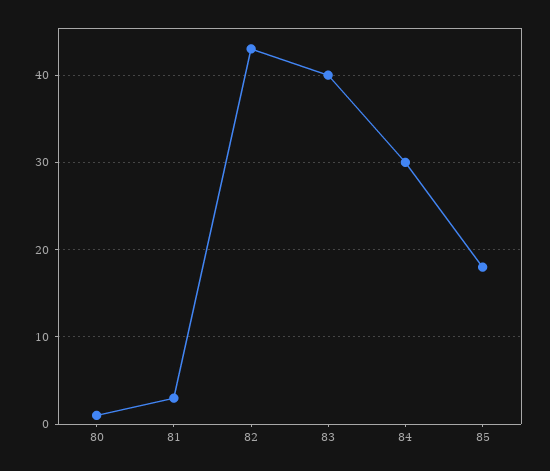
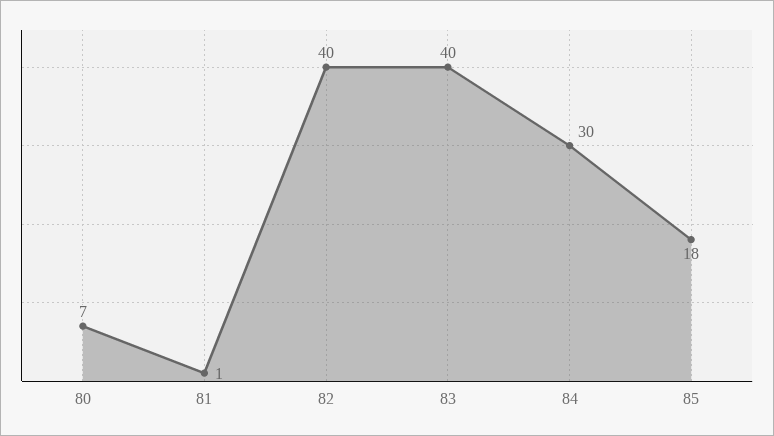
80: 1 -> 7
81: 3 -> 1
82: 43 -> 40

